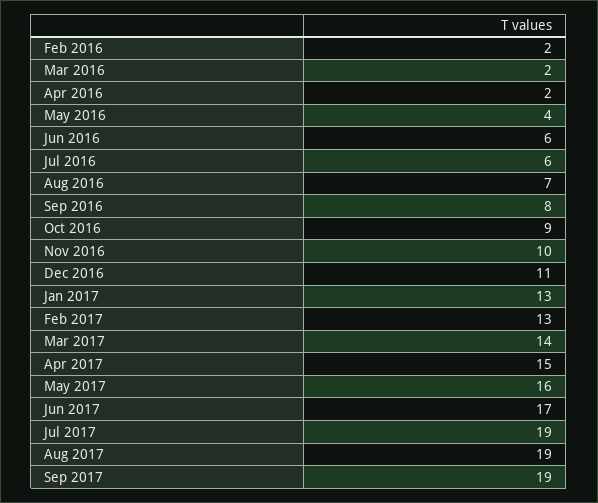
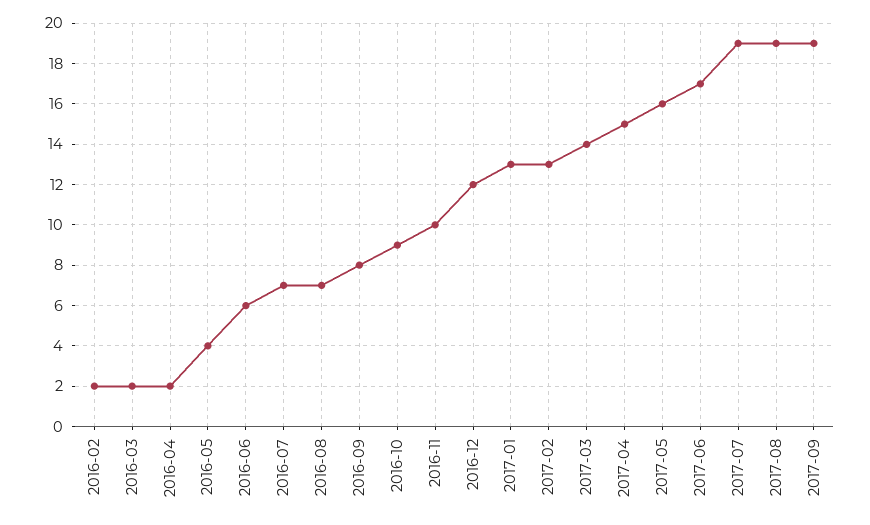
Jul 2016: 6 -> 7
Dec 2016: 11 -> 12

